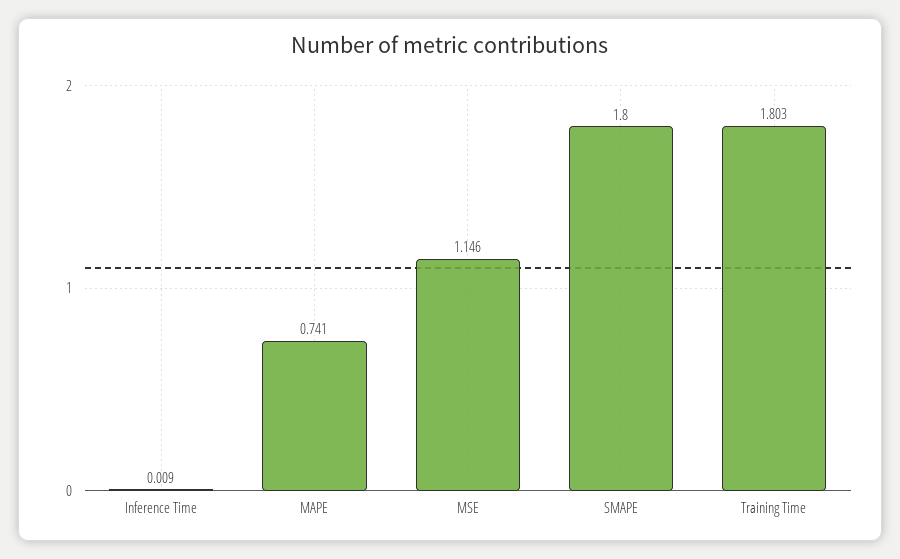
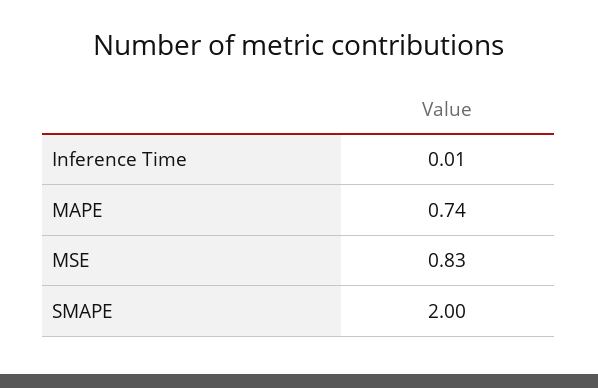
MSE: 1.146 -> 0.83
SMAPE: 1.8 -> 2
Training Time: 1.803 -> none

